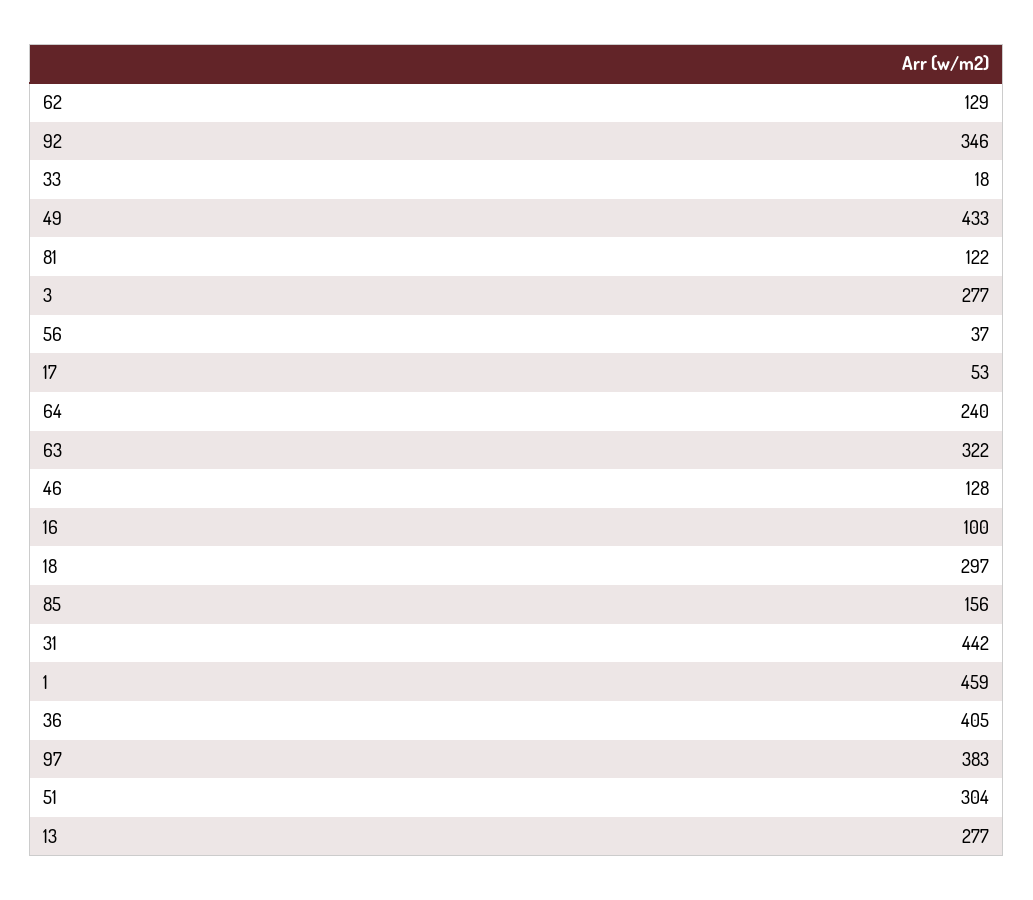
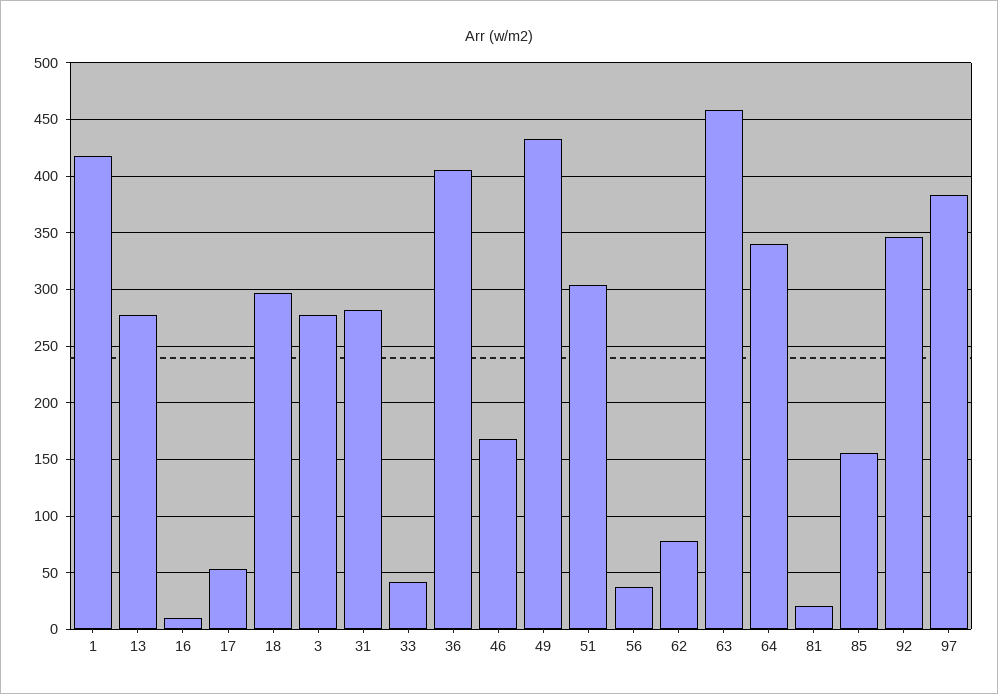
62: 129 -> 80
33: 18 -> 40
81: 122 -> 20
64: 240 -> 340
63: 322 -> 460
46: 128 -> 170
16: 100 -> 10
31: 442 -> 280
1: 459 -> 420

